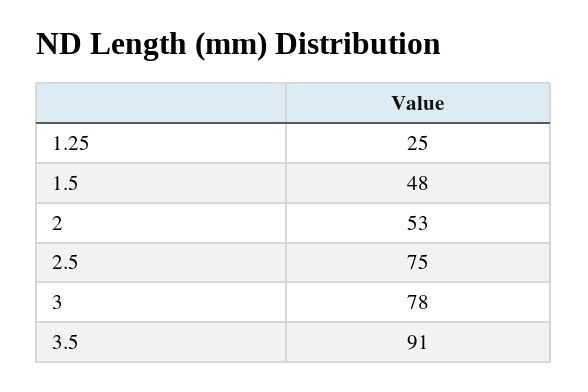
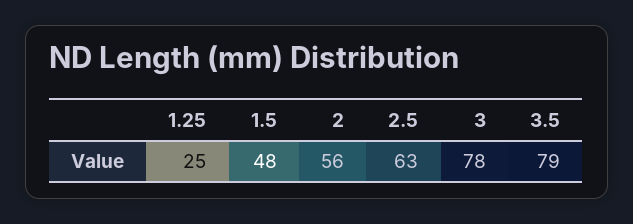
2: 53 -> 56
2.5: 75 -> 63
3.5: 91 -> 79

